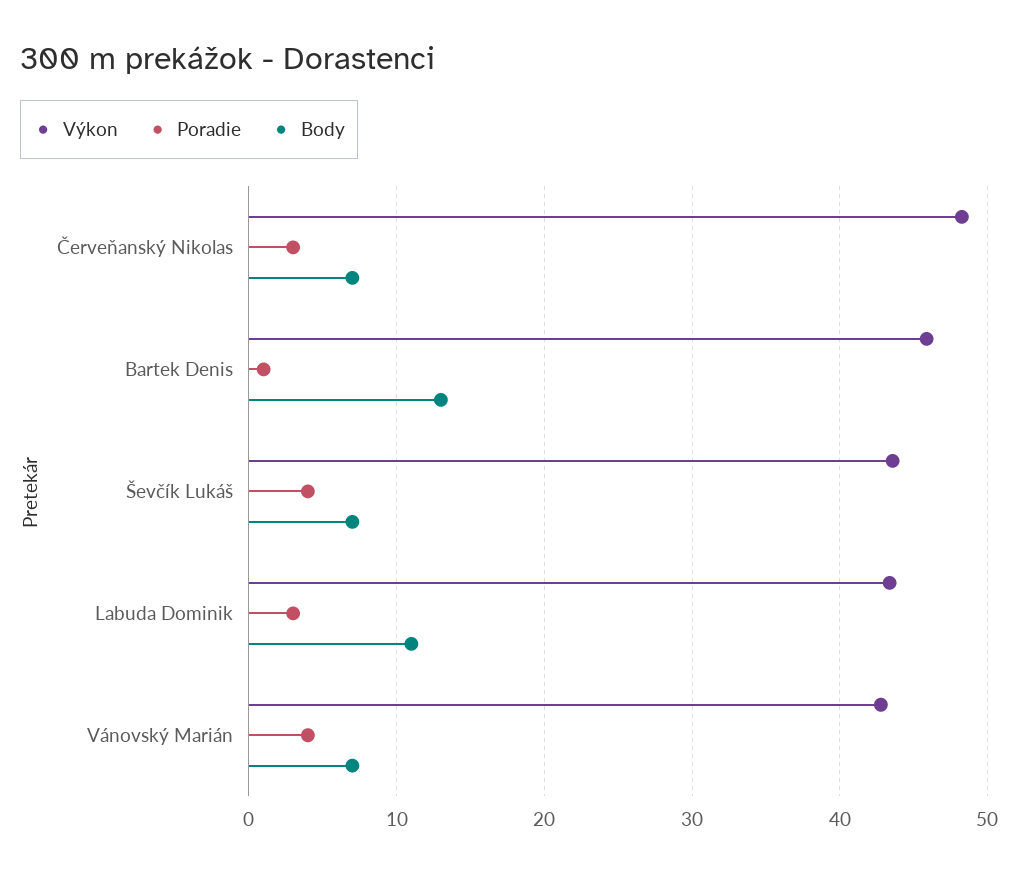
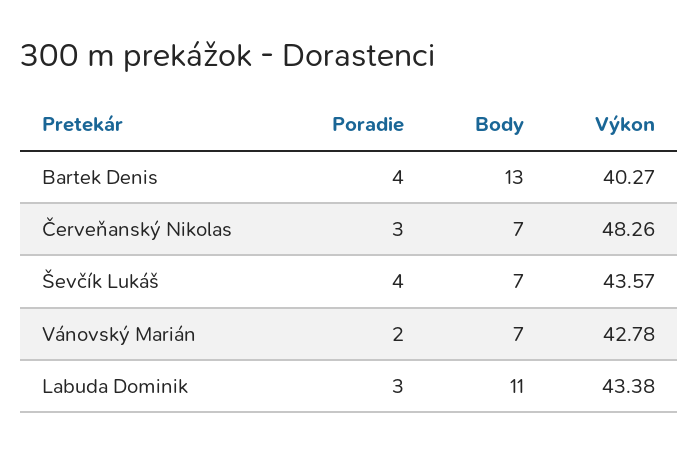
Výkon, Bartek Denis: 46 -> 40.27
Poradie, Bartek Denis: 1 -> 4
Poradie, Vánovský Marián: 4 -> 2

